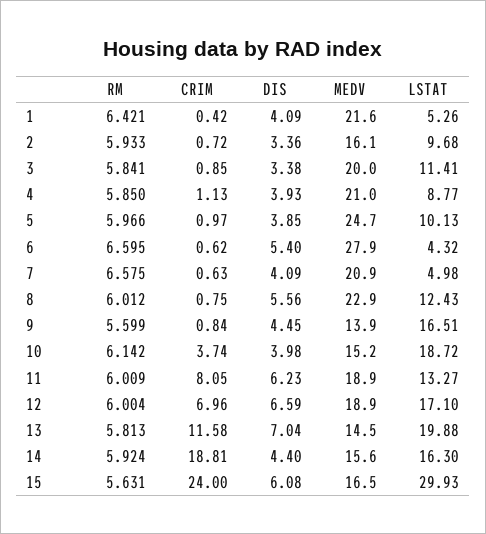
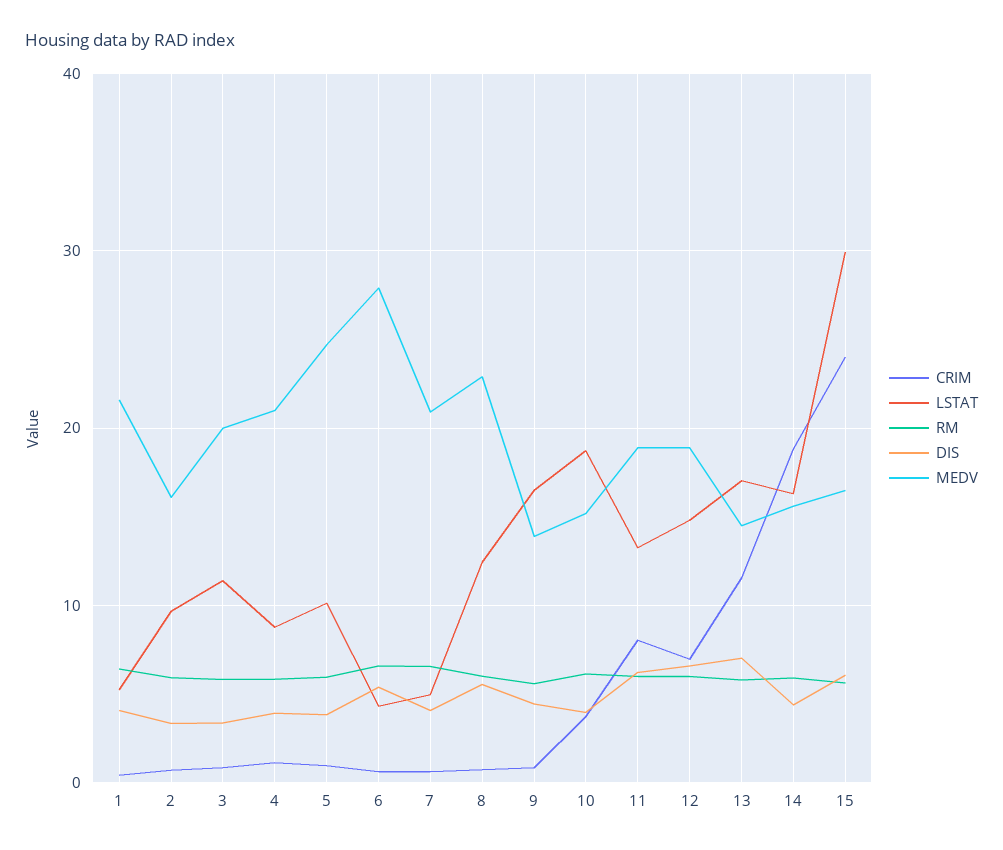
LSTAT, 12: 17.1 -> 15
LSTAT, 13: 19.88 -> 17

